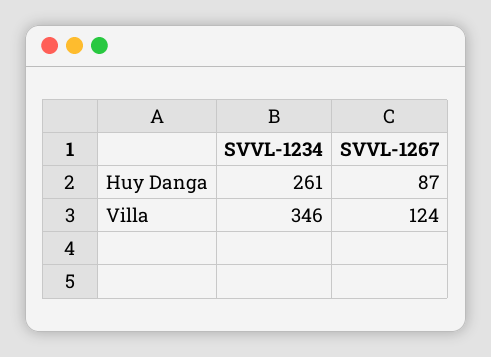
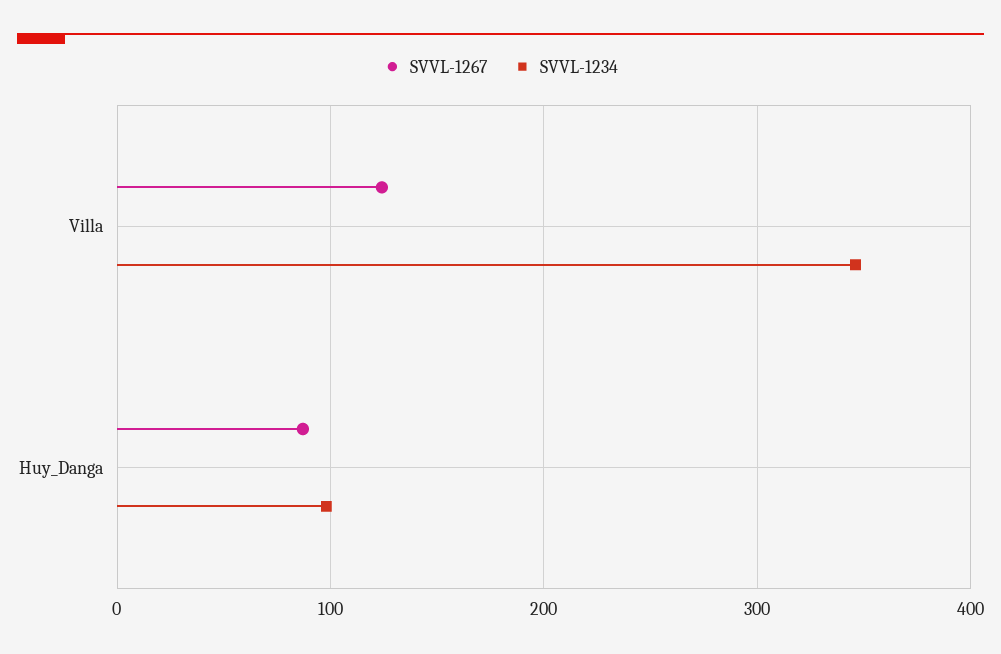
SVVL-1234, Huy Danga: 261 -> 100

